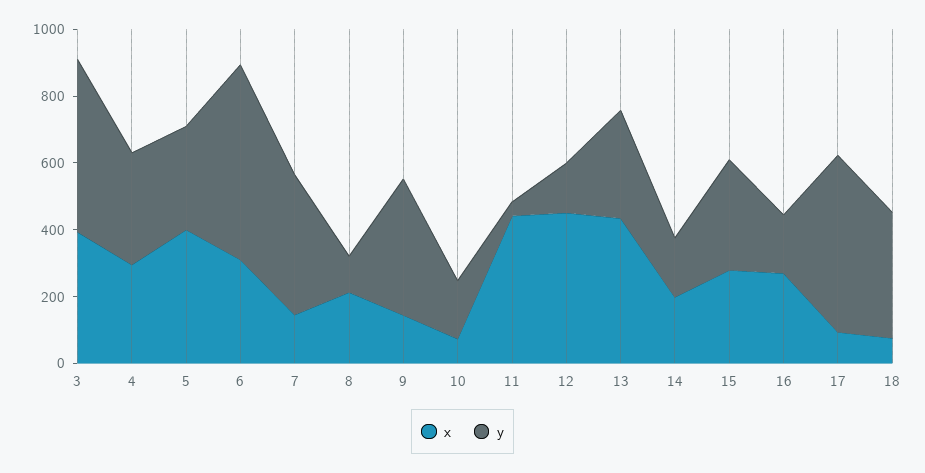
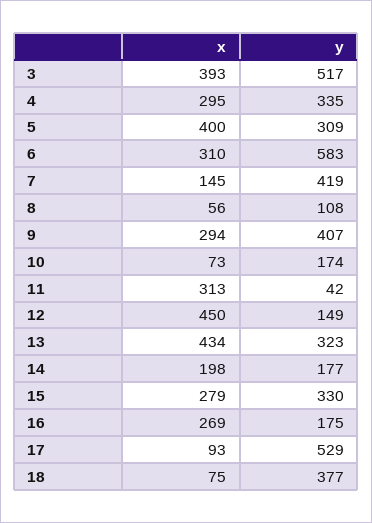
x, 8: 200 -> 56
x, 9: 150 -> 294
x, 11: 450 -> 313

